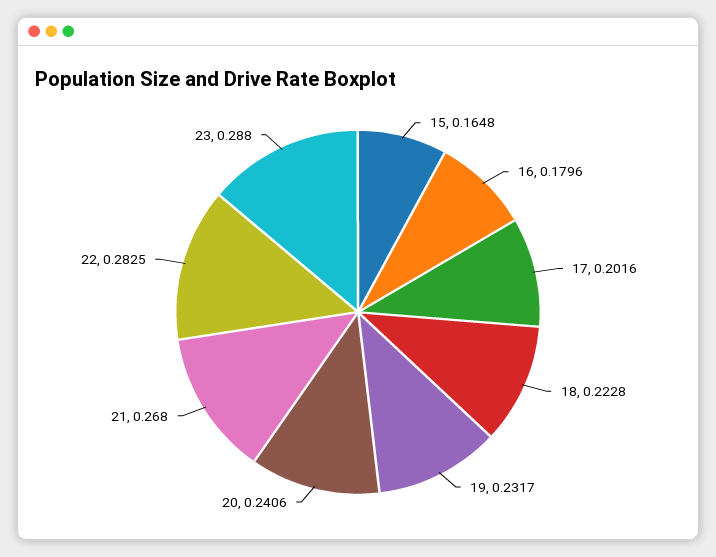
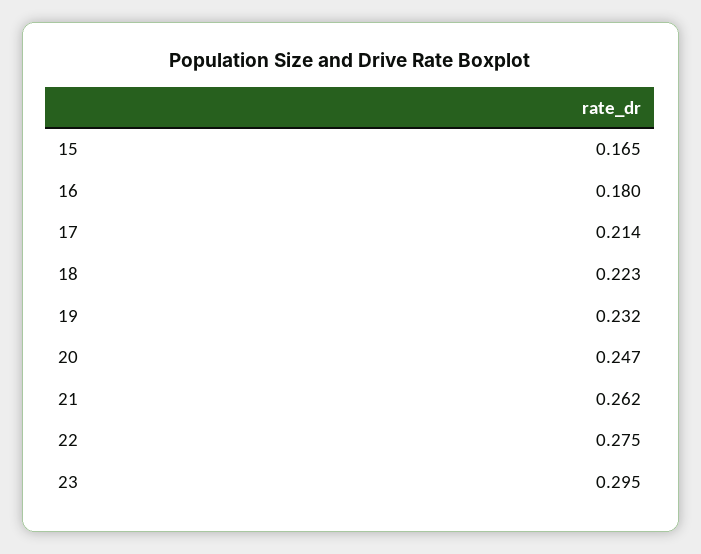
17: 0.2016 -> 0.214
20: 0.2406 -> 0.247
21: 0.268 -> 0.262
22: 0.2825 -> 0.275
23: 0.288 -> 0.295

